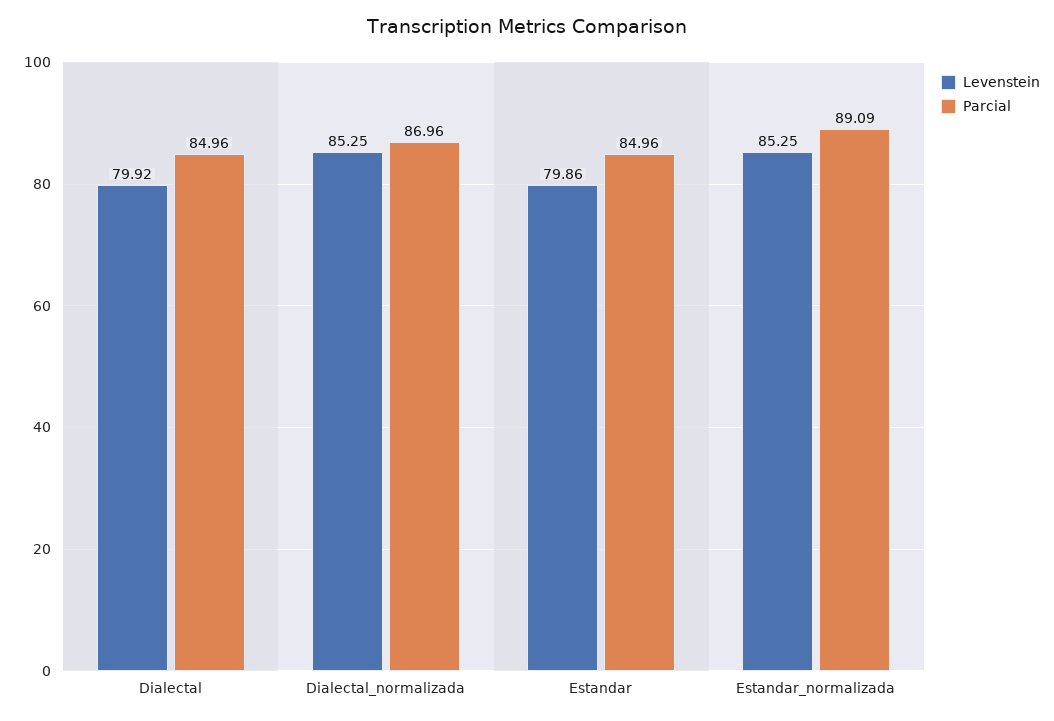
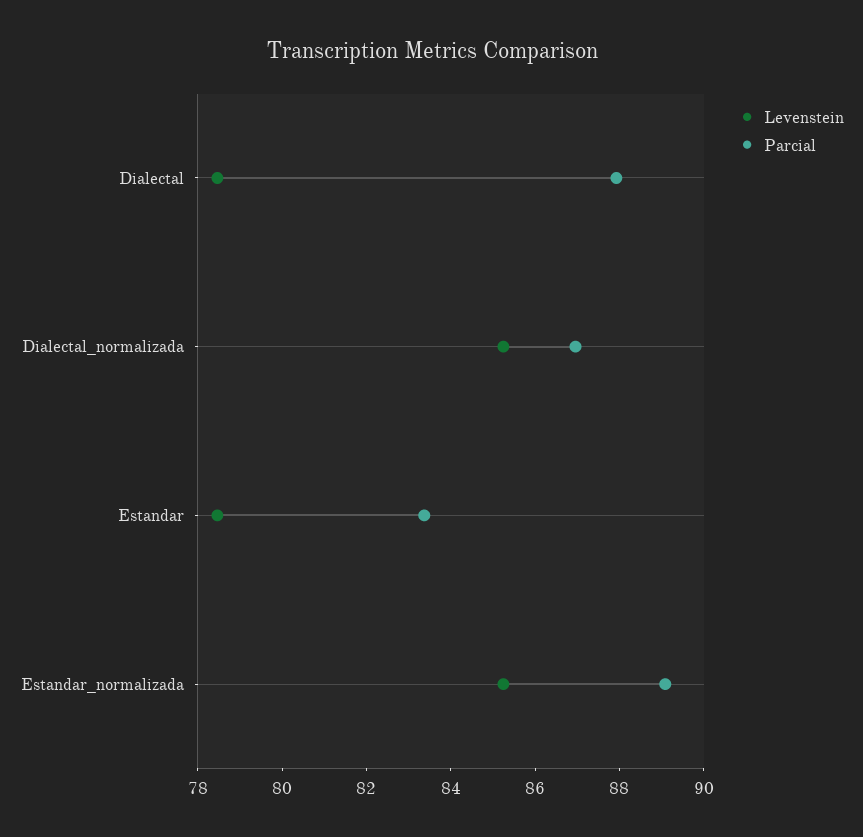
Levenstein, Dialectal: 79.92 -> 78.5
Parcial, Dialectal: 84.96 -> 88
Levenstein, Estandar: 79.86 -> 78.5
Parcial, Estandar: 84.96 -> 83.5

